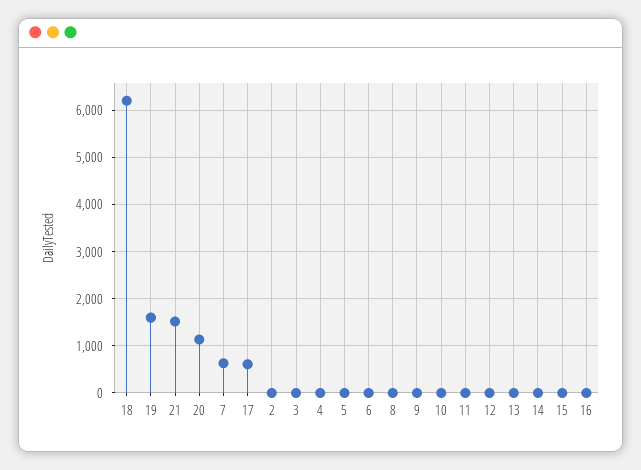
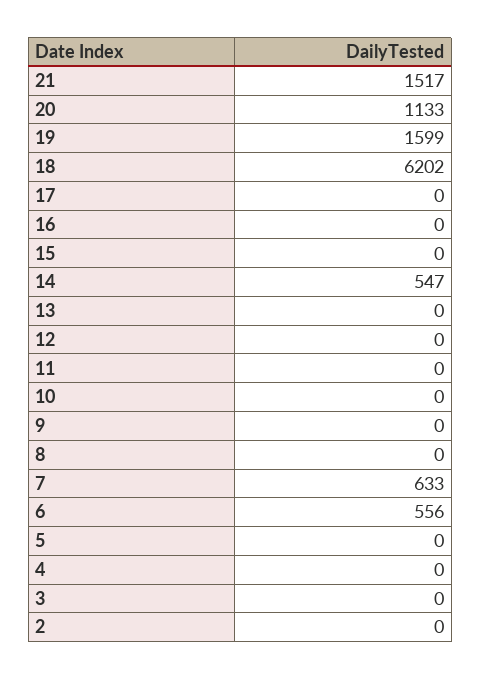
17: 600 -> 0
6: 0 -> 556
14: 0 -> 547

